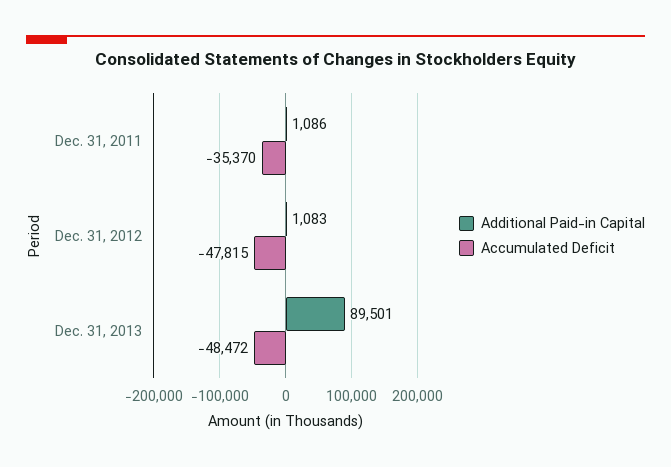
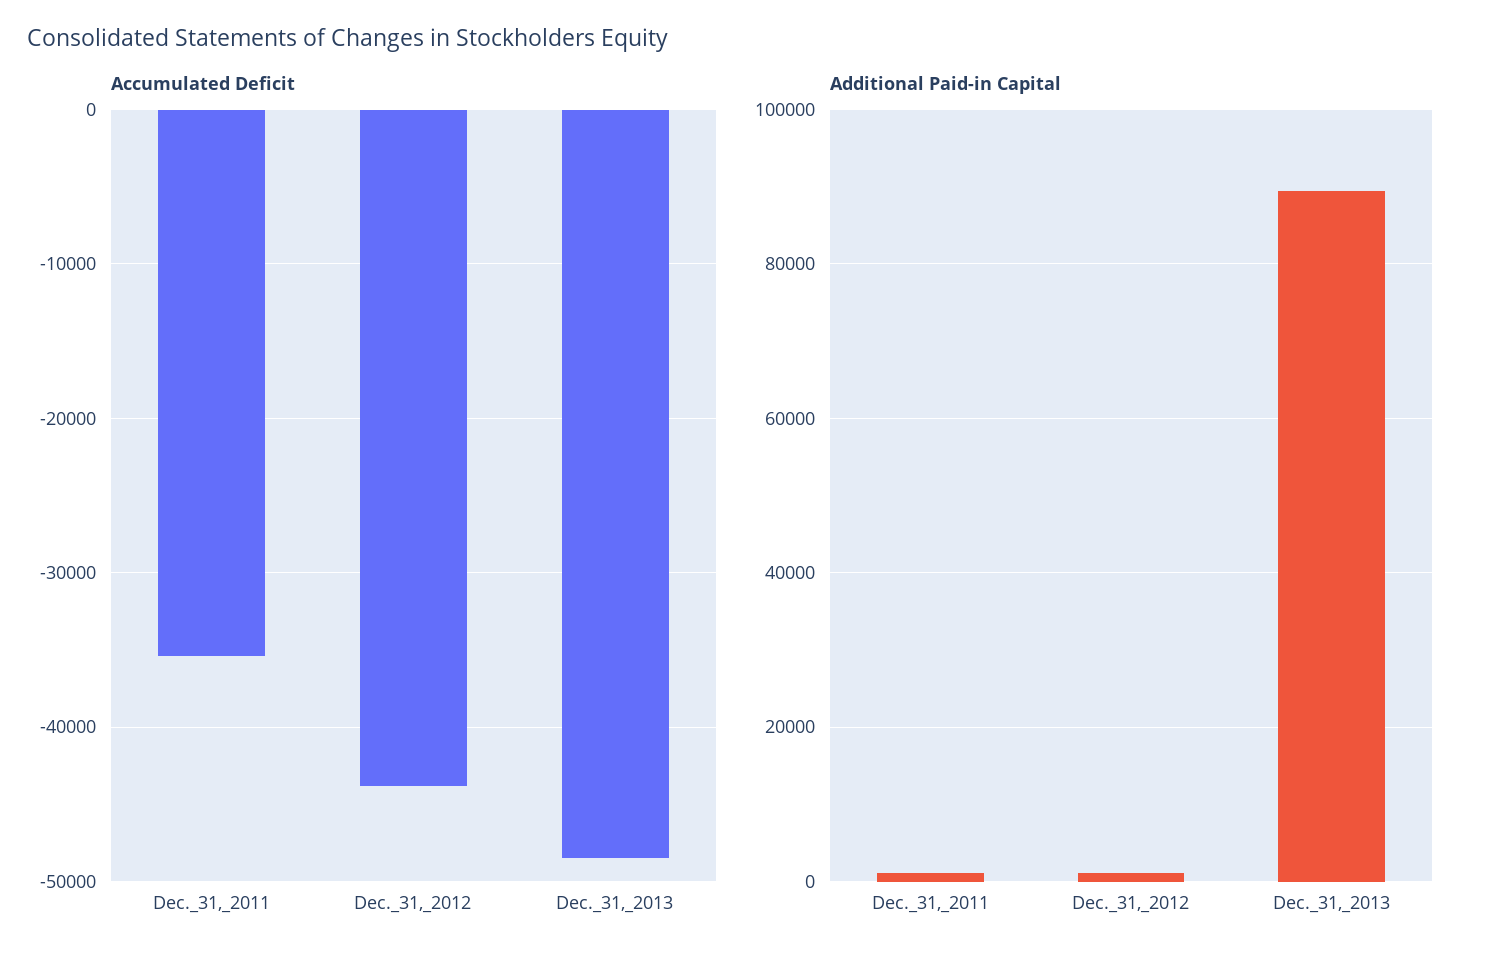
Accumulated Deficit, Dec. 31, 2012: -47815 -> -44000

